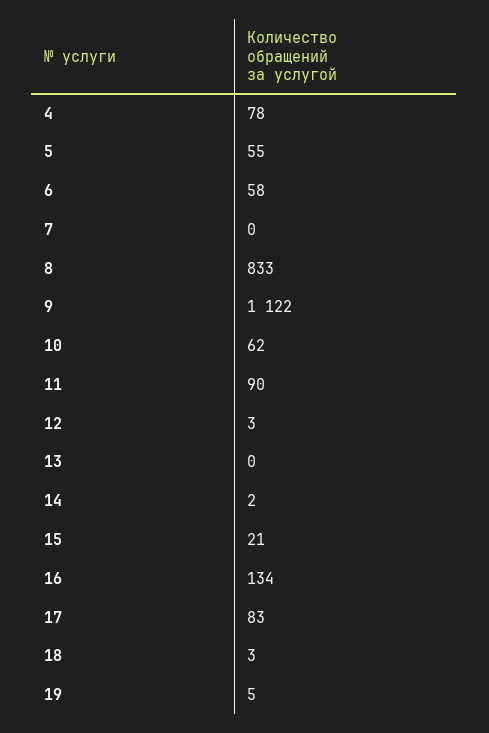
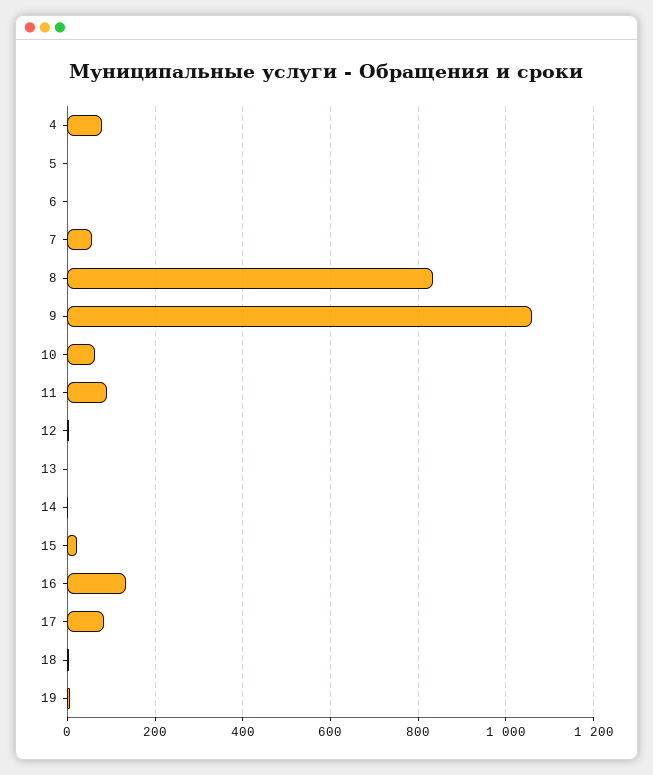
5: 55 -> 0
6: 58 -> 0
7: 0 -> 60
9: 1122 -> 1060

